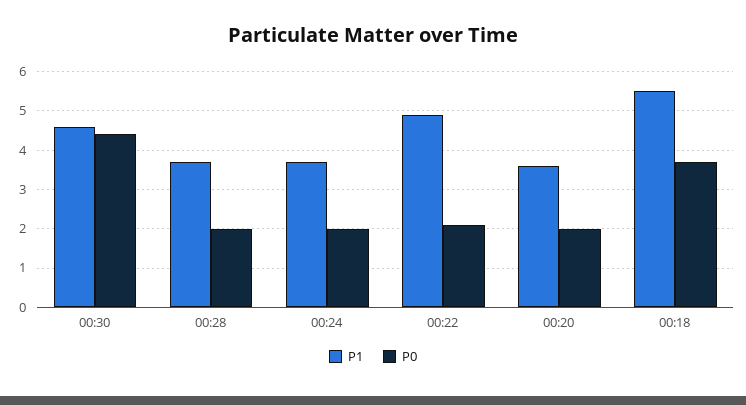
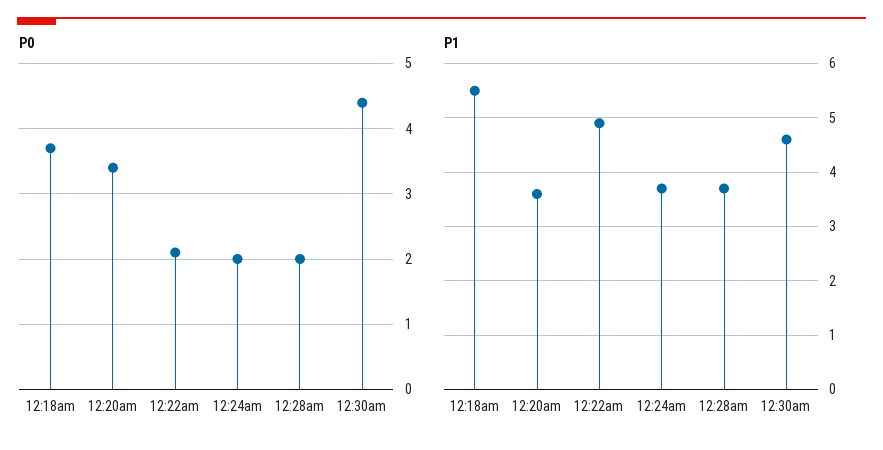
P0, 00:20: 2 -> 3.4

